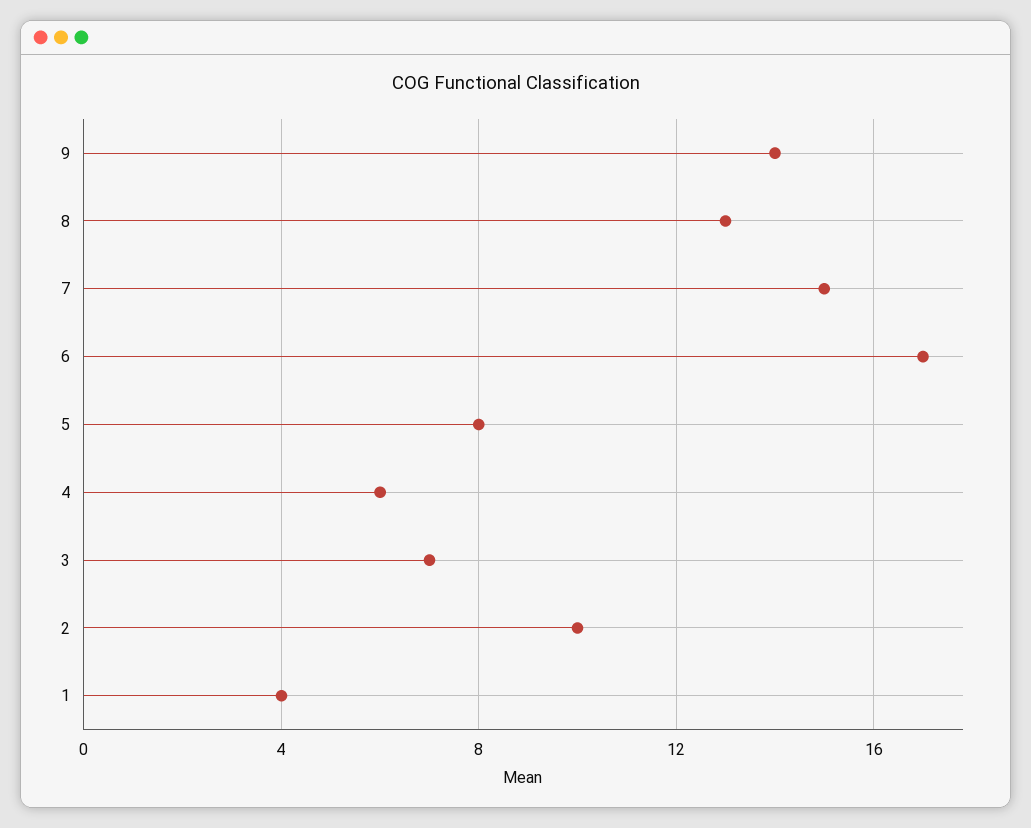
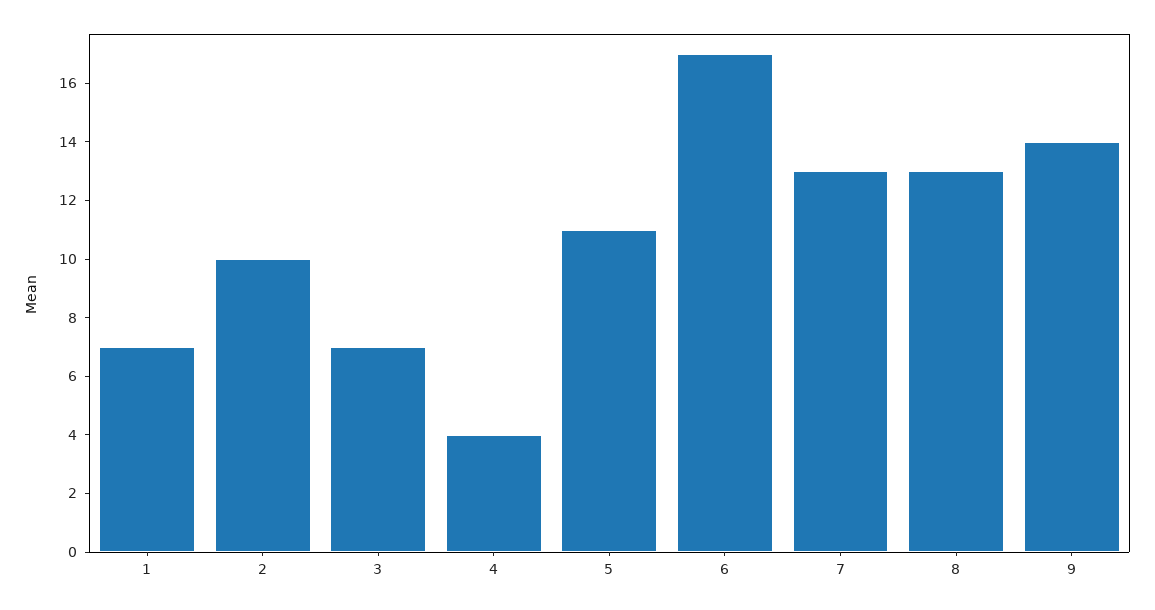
7: 15 -> 13
5: 8 -> 11
4: 6 -> 4
1: 4 -> 7

